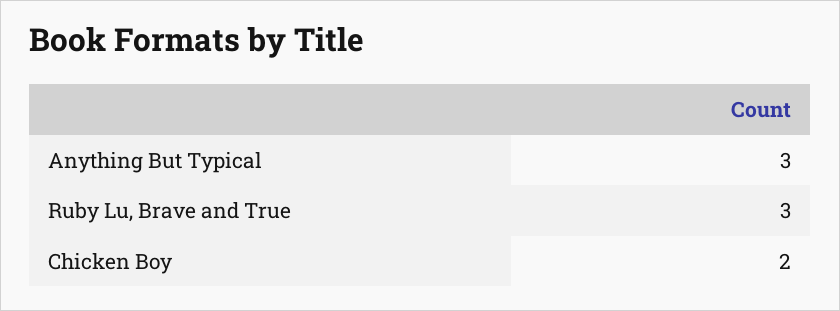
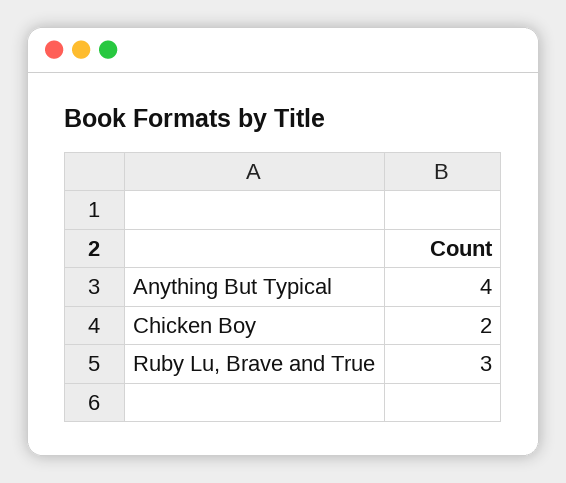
Anything But Typical: 3 -> 4

